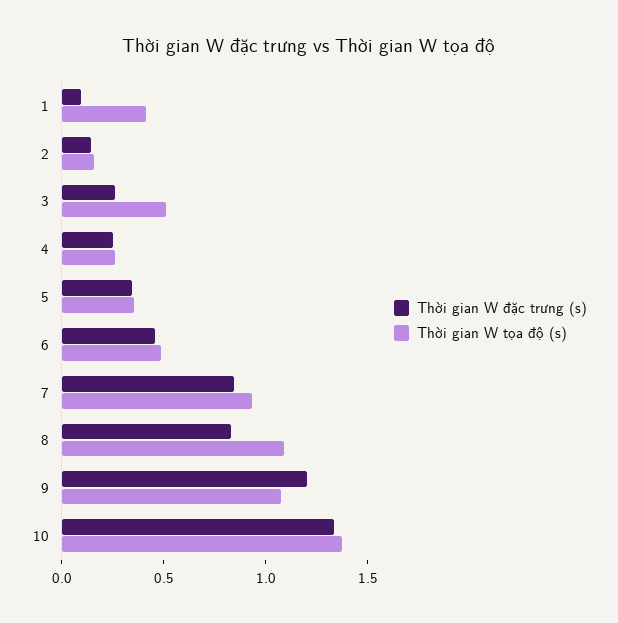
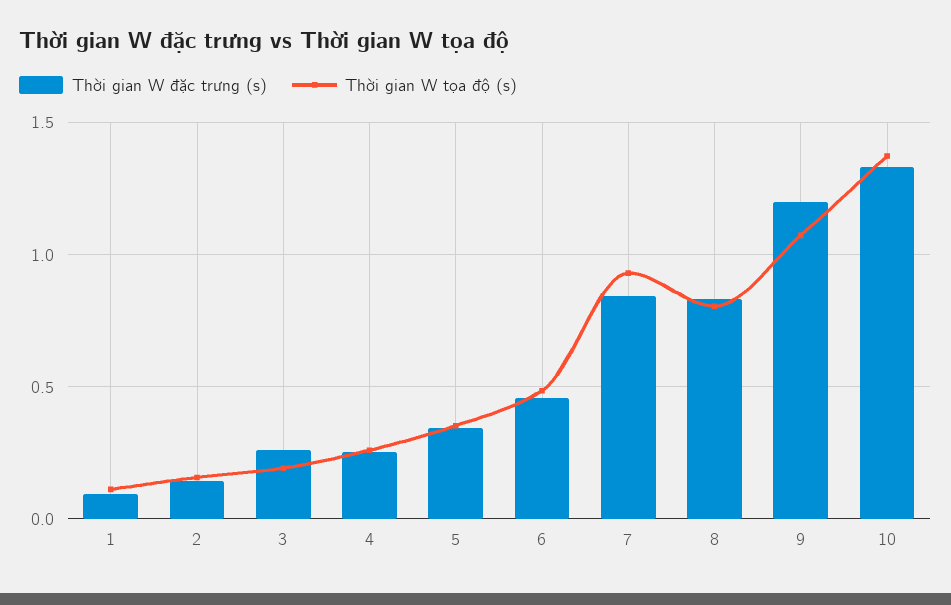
Thời gian W tọa độ (s), 1: 0.4 -> 0.1
Thời gian W tọa độ (s), 3: 0.5 -> 0.2
Thời gian W tọa độ (s), 8: 1.1 -> 0.8

